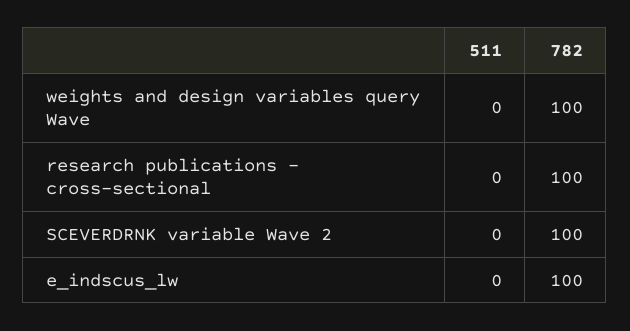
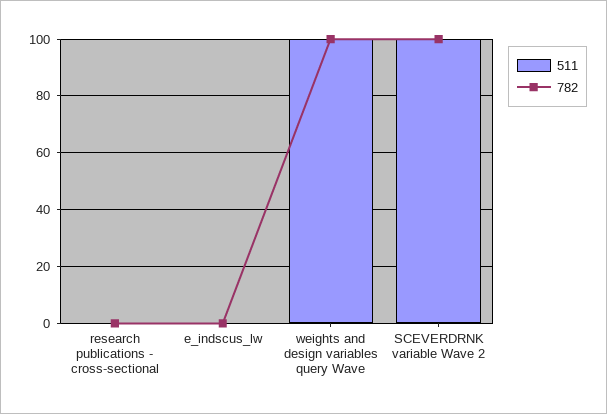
511, weights and design variables query Wave: 0 -> 100
782, research publications - cross-sectional: 100 -> 0
511, SCEVERDRNK variable Wave 2: 0 -> 100
782, e_indscus_lw: 100 -> 0

